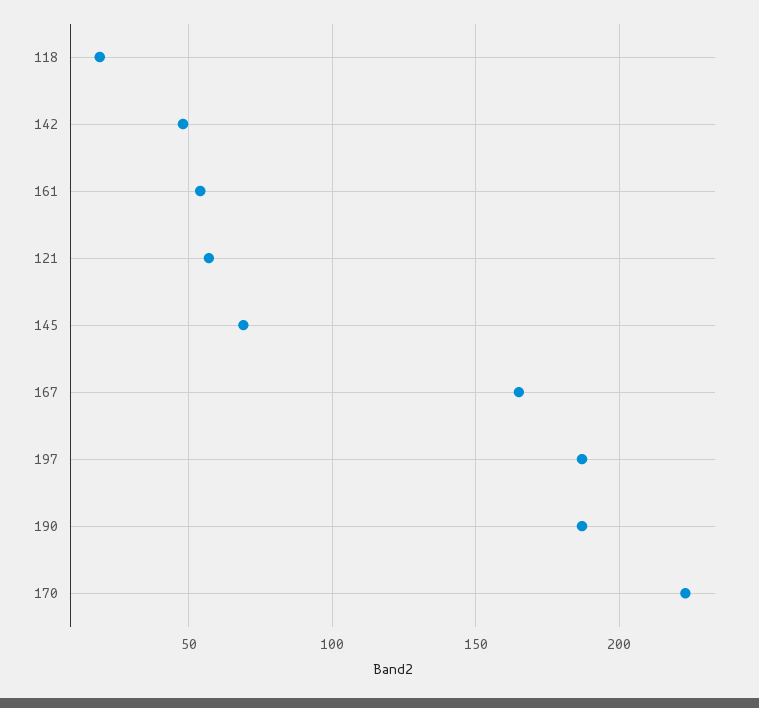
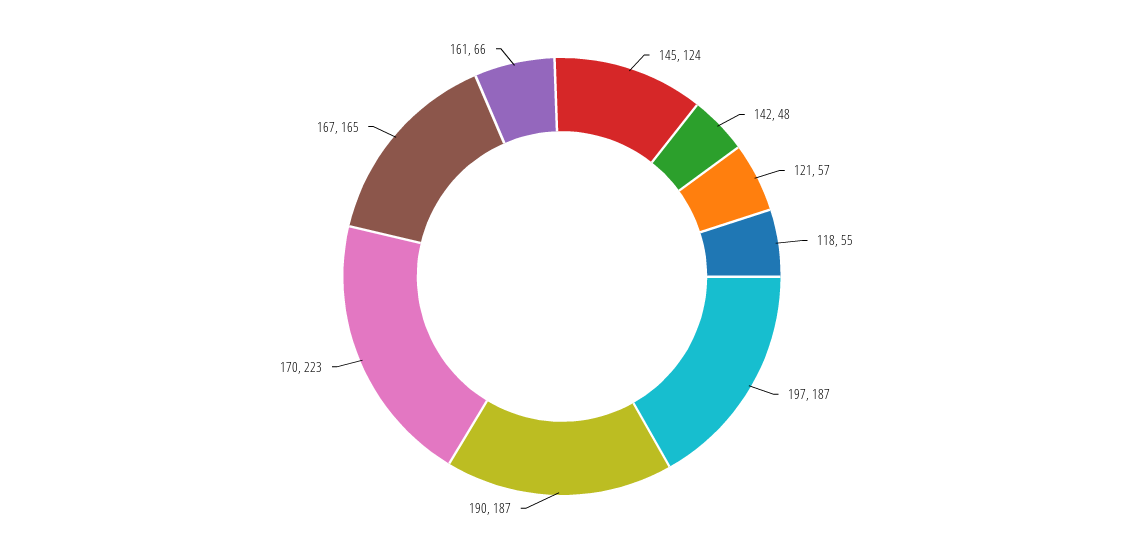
118: 20 -> 55
161: 55 -> 66
145: 70 -> 124

